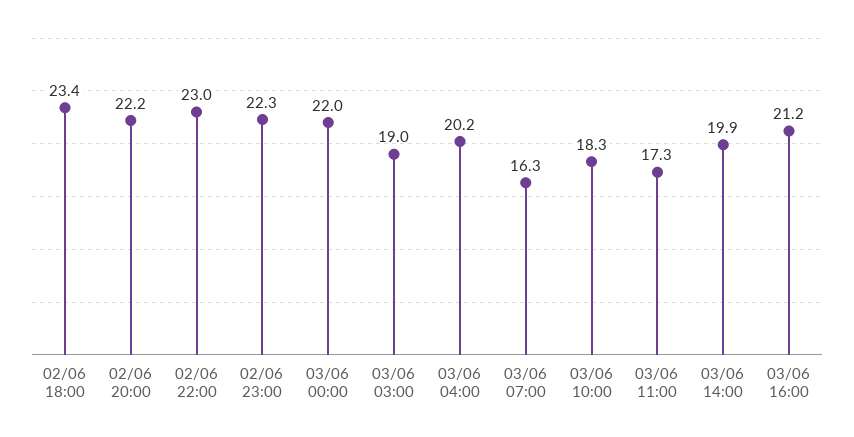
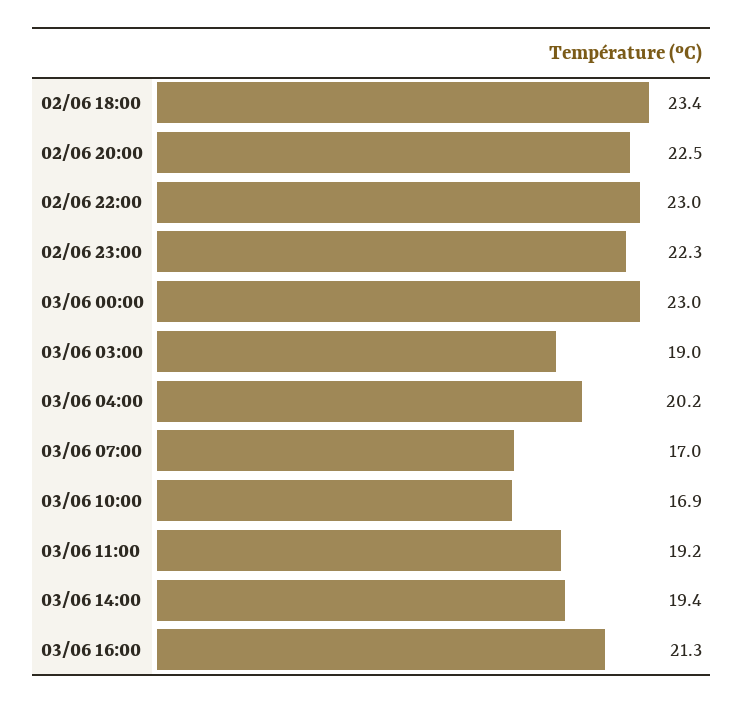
02/06 20:00: 22.2 -> 22.5
03/06 00:00: 22 -> 23
03/06 07:00: 16.3 -> 17
03/06 10:00: 18.3 -> 16.9
03/06 11:00: 17.3 -> 19.2
03/06 14:00: 19.9 -> 19.4
03/06 16:00: 21.2 -> 21.3

